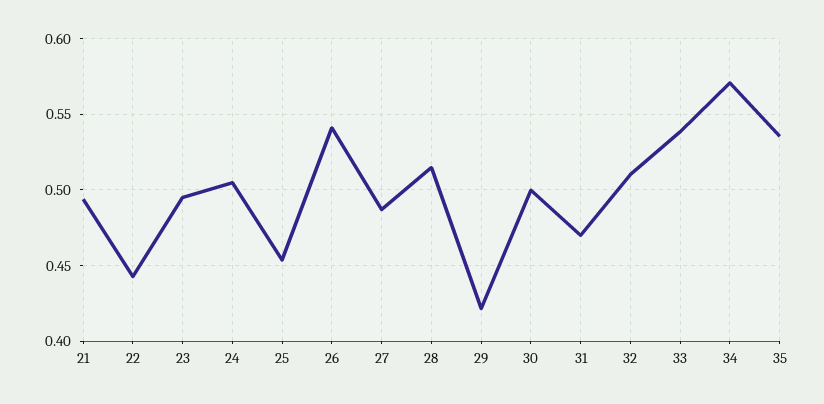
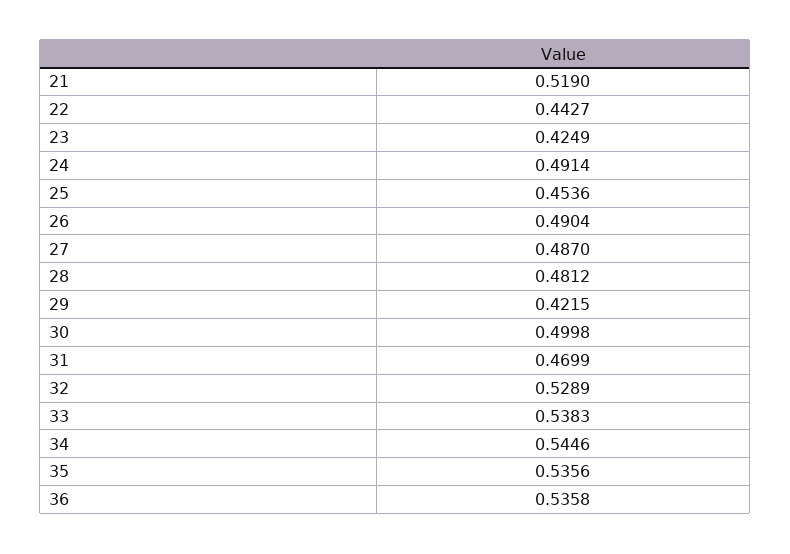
21: 0.495 -> 0.519
23: 0.495 -> 0.4249
24: 0.505 -> 0.4914
26: 0.54 -> 0.4904
28: 0.515 -> 0.4812
32: 0.51 -> 0.5289
34: 0.57 -> 0.5446
36: none -> 0.5358

